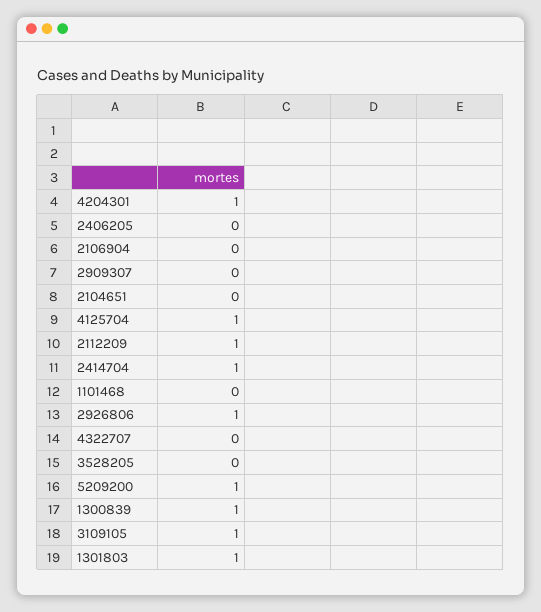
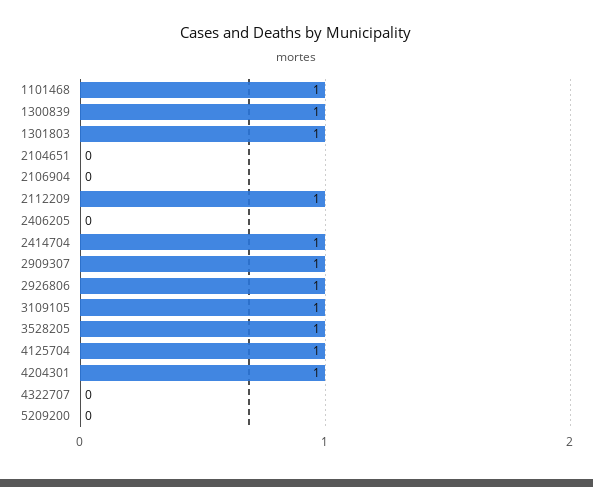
2909307: 0 -> 1
1101468: 0 -> 1
3528205: 0 -> 1
5209200: 1 -> 0

